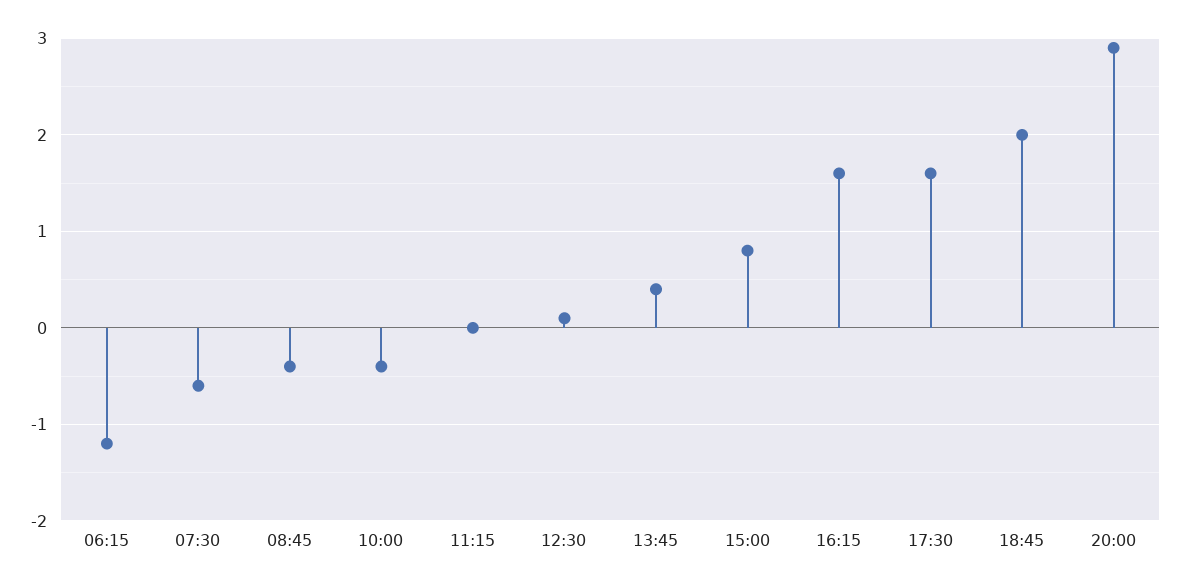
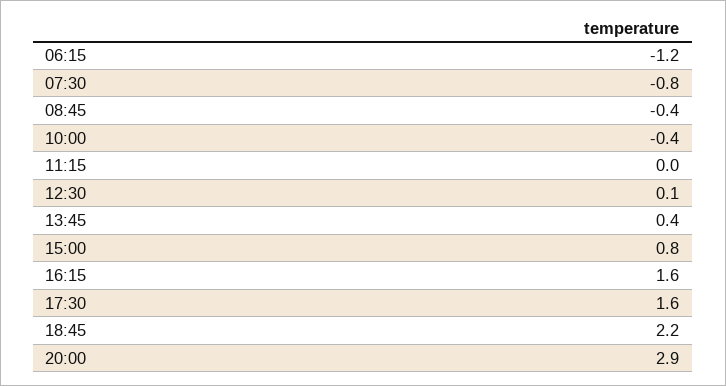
07:30: -0.6 -> -0.8
18:45: 2 -> 2.2

